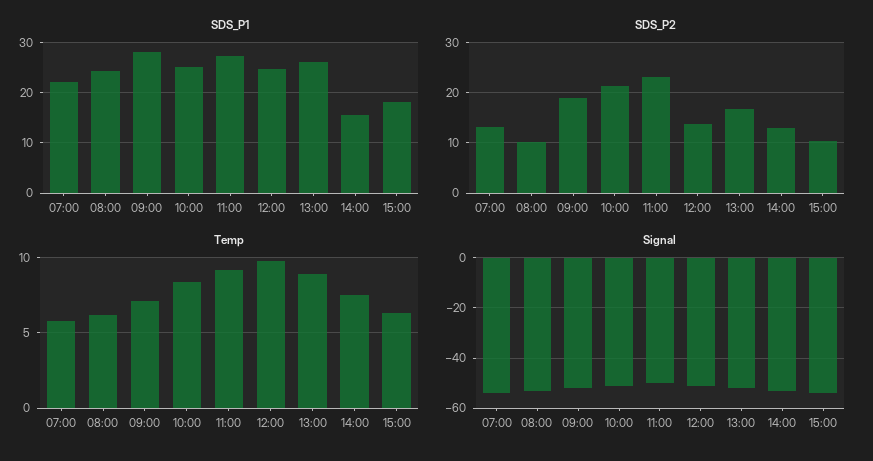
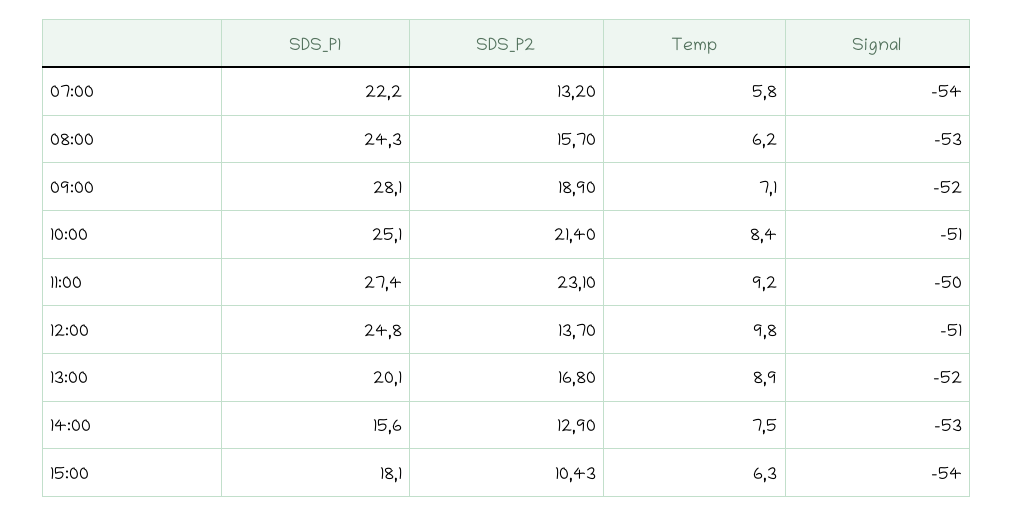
SDS_P1, 13:00: 26 -> 20.1
SDS_P2, 08:00: 10 -> 15.7

